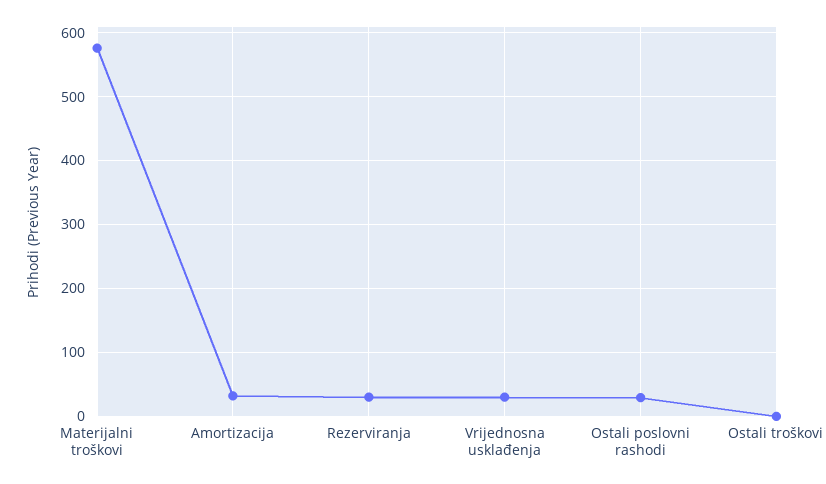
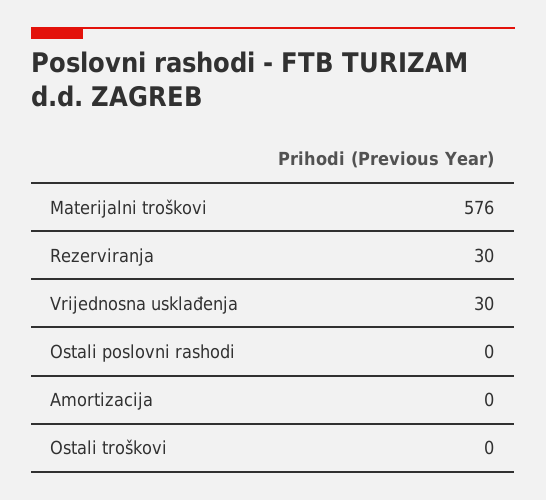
Amortizacija: 30 -> 0
Ostali poslovni rashodi: 30 -> 0

